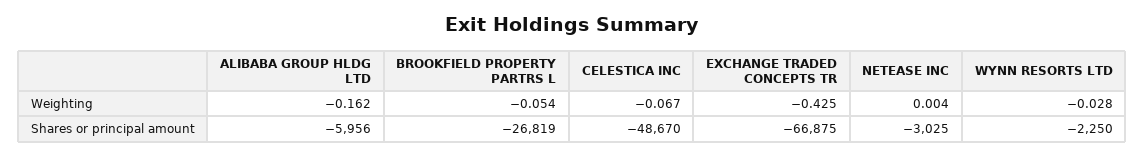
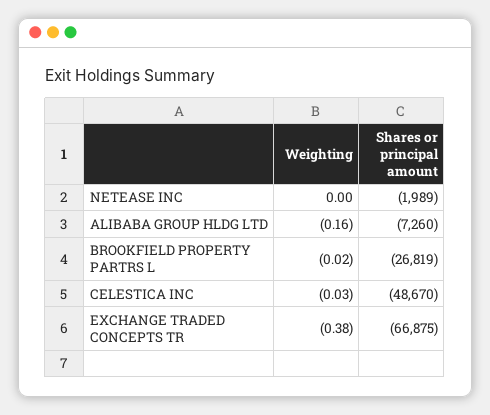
BROOKFIELD PROPERTY PARTRS L, Weighting: -0.054 -> -0.02
CELESTICA INC, Weighting: -0.067 -> -0.03
EXCHANGE TRADED CONCEPTS TR, Weighting: -0.425 -> -0.38
WYNN RESORTS LTD, Weighting: -0.028 -> none
ALIBABA GROUP HLDG LTD, Shares or principal amount: -5956 -> -7260
NETEASE INC, Shares or principal amount: -3025 -> -1989
WYNN RESORTS LTD, Shares or principal amount: -2250 -> none

